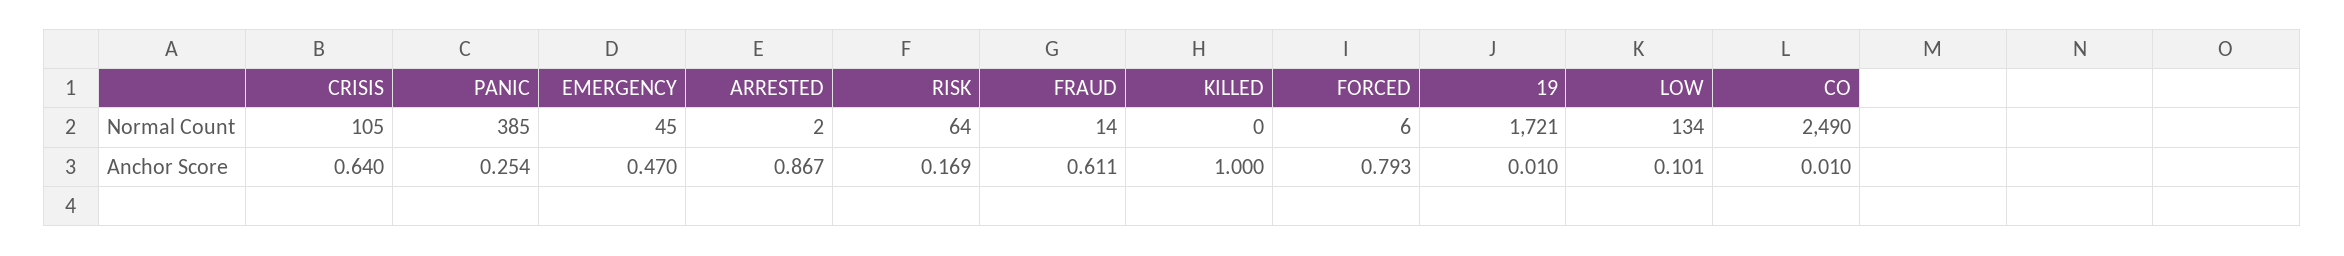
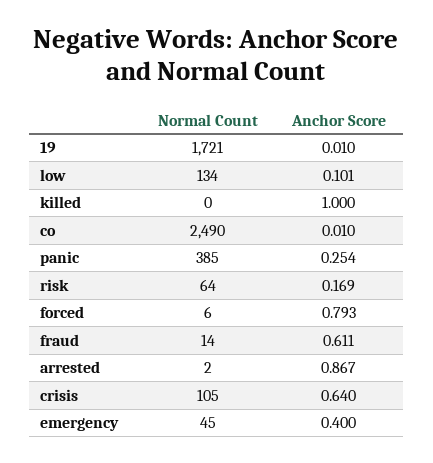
EMERGENCY, Anchor Score: 0.47 -> 0.4

